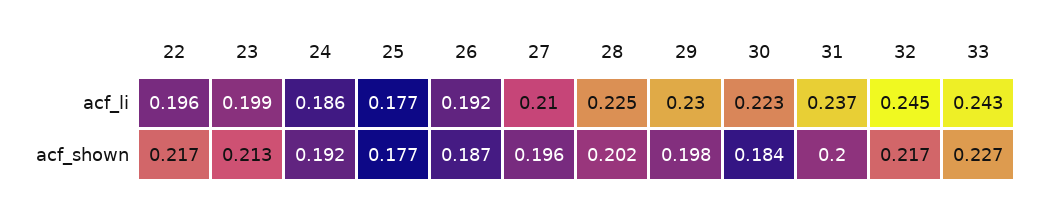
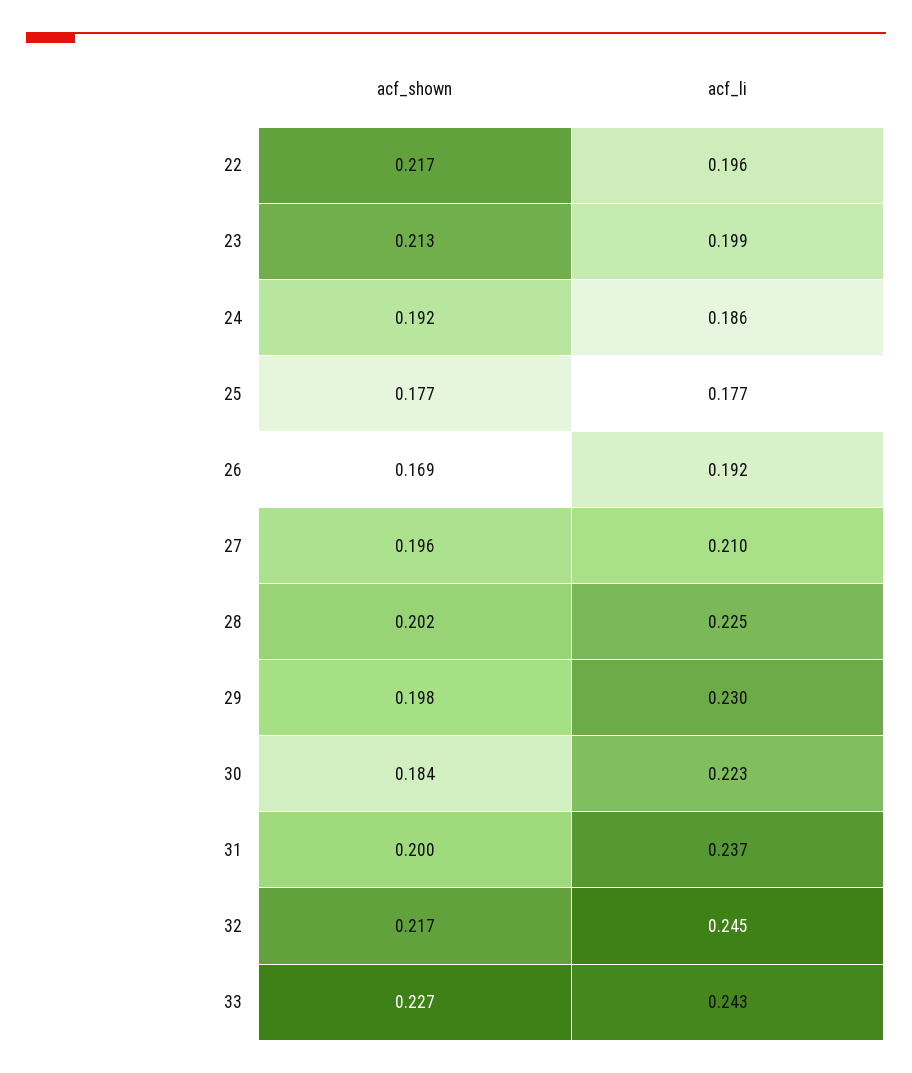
26, acf_shown: 0.187 -> 0.169

